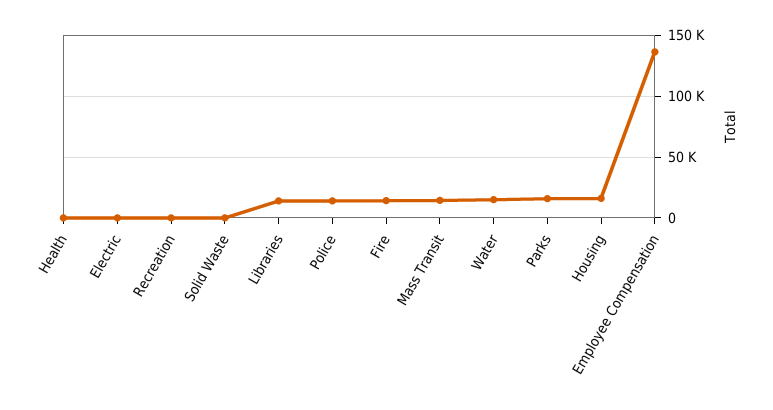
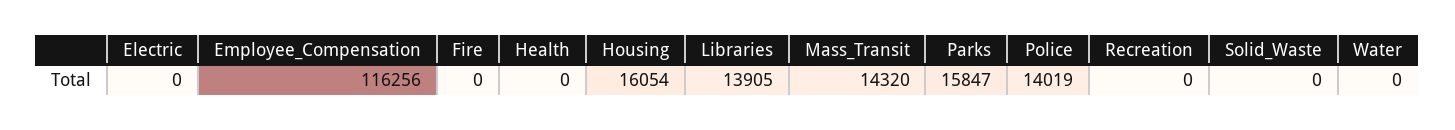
Fire: 15000 -> 0
Water: 15000 -> 0
Employee Compensation: 135000 -> 116256

